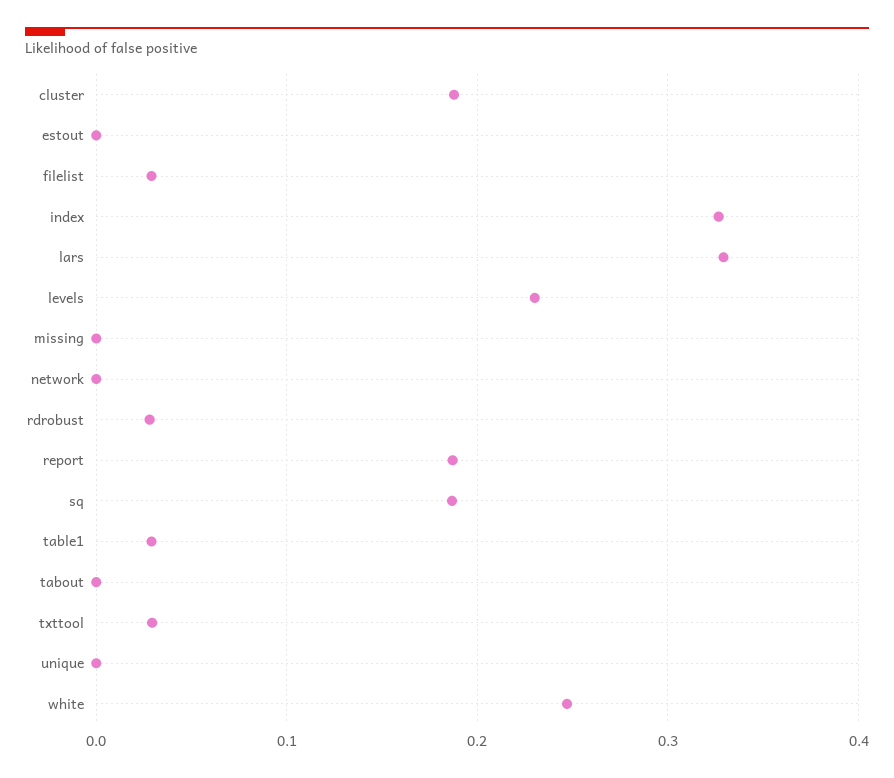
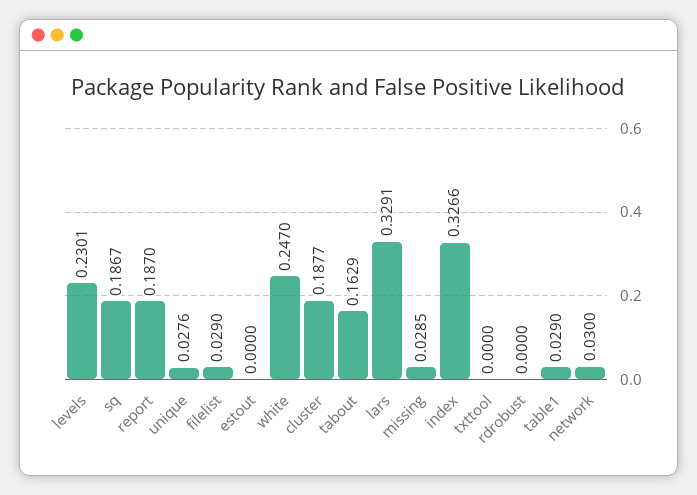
missing: 0 -> 0.0285
network: 0 -> 0.03
rdrobust: 0.03 -> 0
tabout: 0 -> 0.1629
txttool: 0.03 -> 0
unique: 0 -> 0.0276

